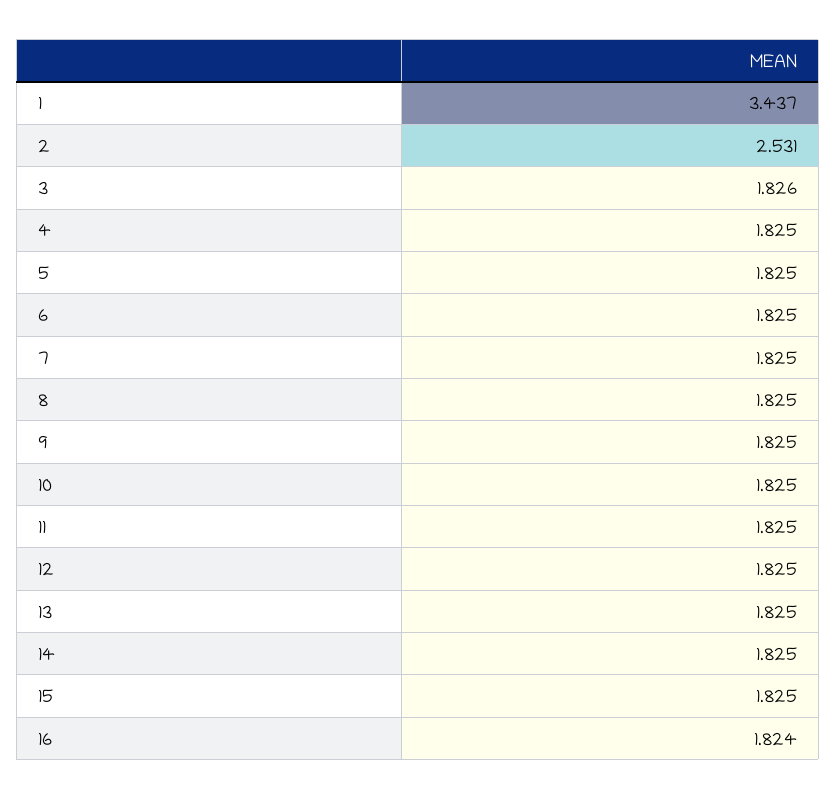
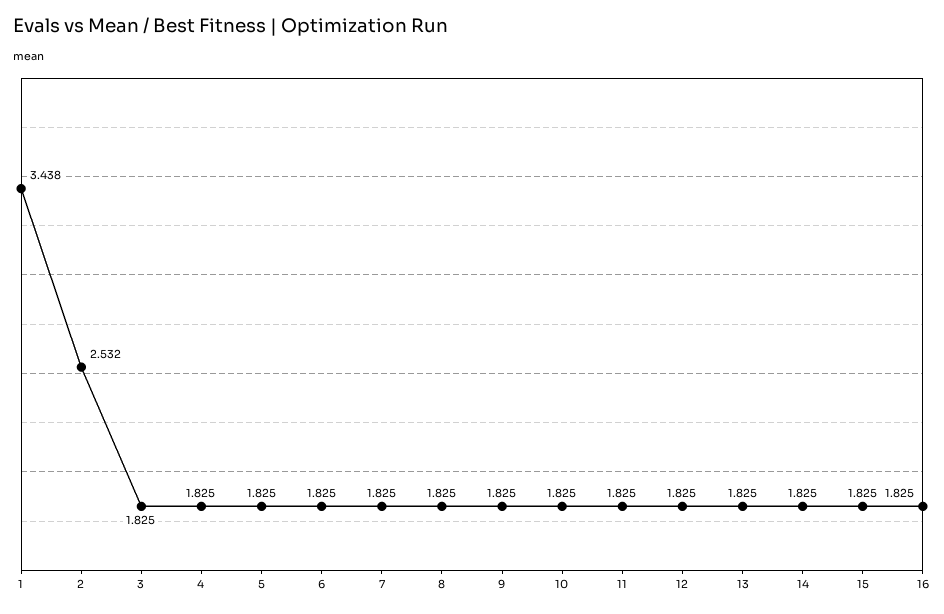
1: 3.437 -> 3.438
2: 2.531 -> 2.532
3: 1.826 -> 1.825
16: 1.824 -> 1.825

